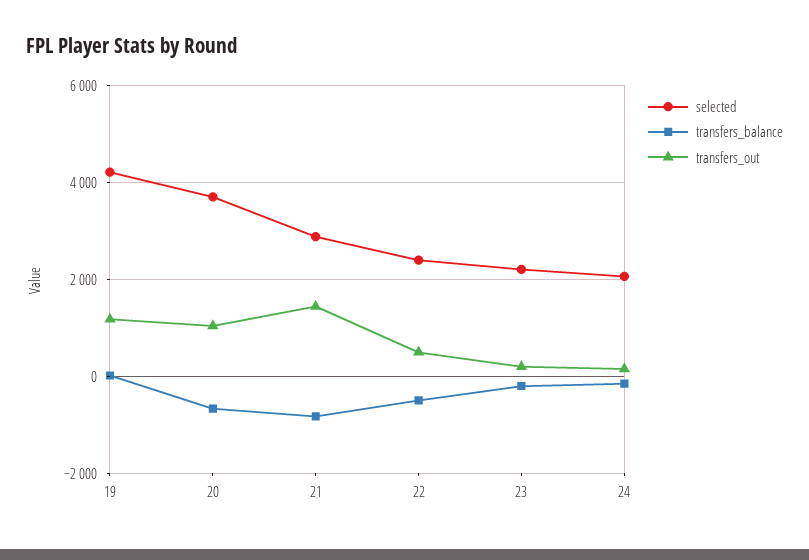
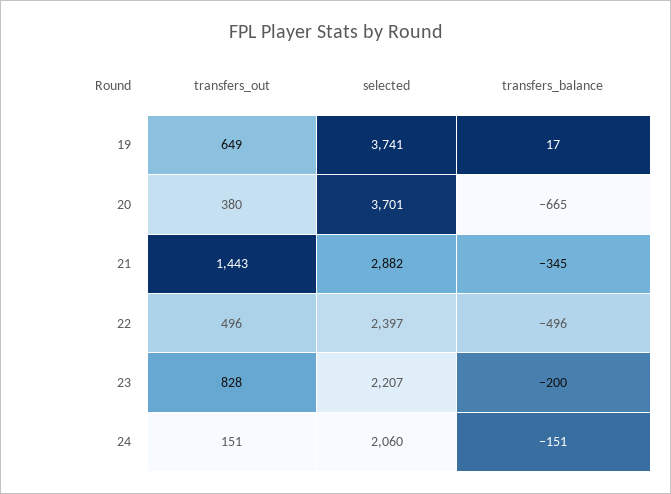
selected, 19: 4200 -> 3741
transfers_out, 19: 1200 -> 649
transfers_out, 20: 1000 -> 380
transfers_balance, 21: -800 -> -345
transfers_out, 23: 200 -> 828

